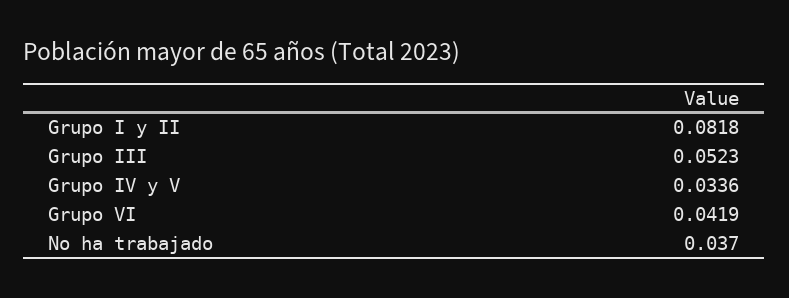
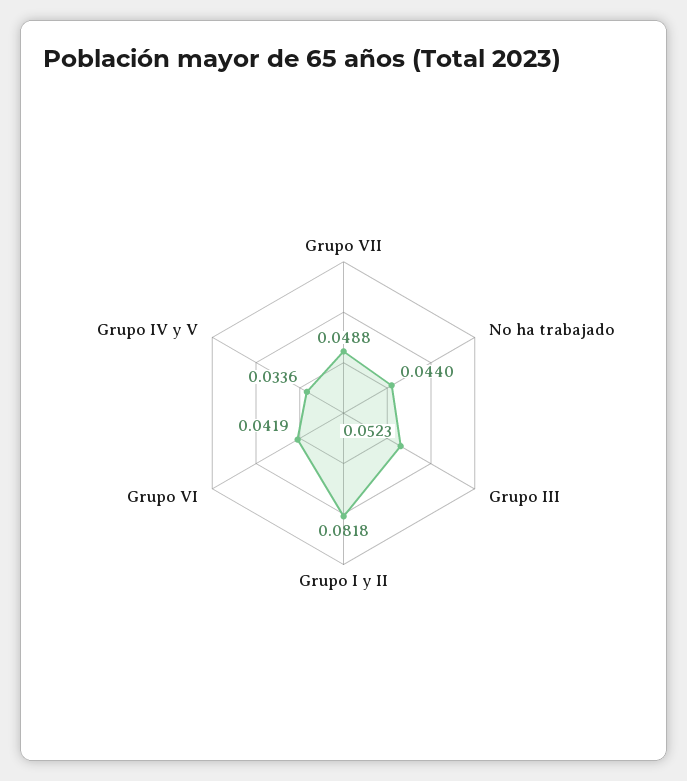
No ha trabajado: 0.037 -> 0.044
Grupo VII: none -> 0.0488

